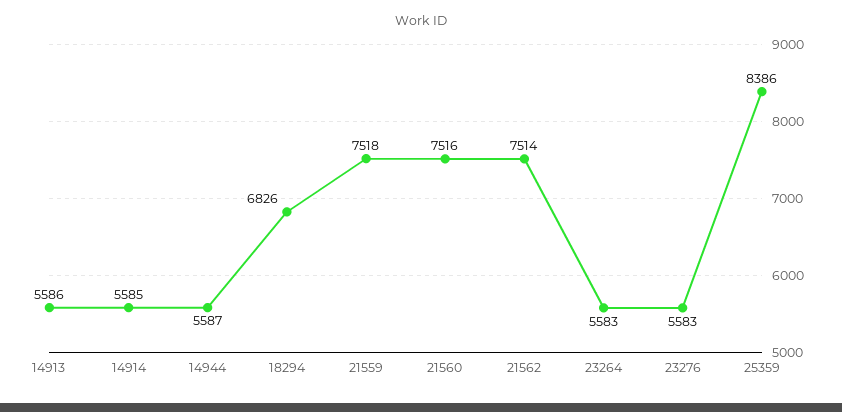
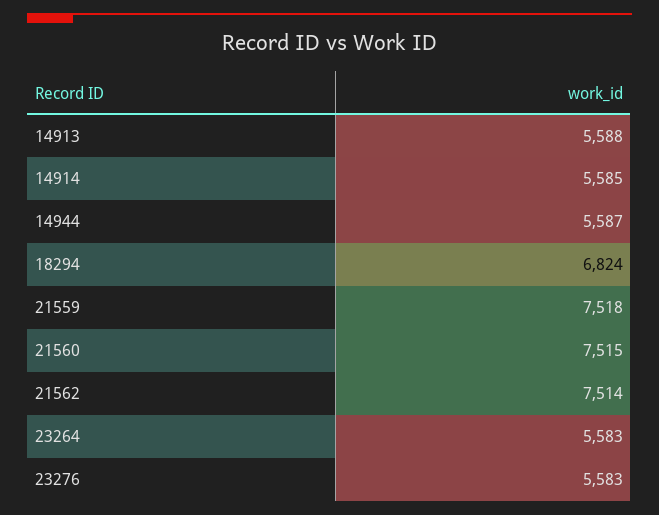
14913: 5586 -> 5588
18294: 6826 -> 6824
21560: 7516 -> 7515
25359: 8386 -> none

